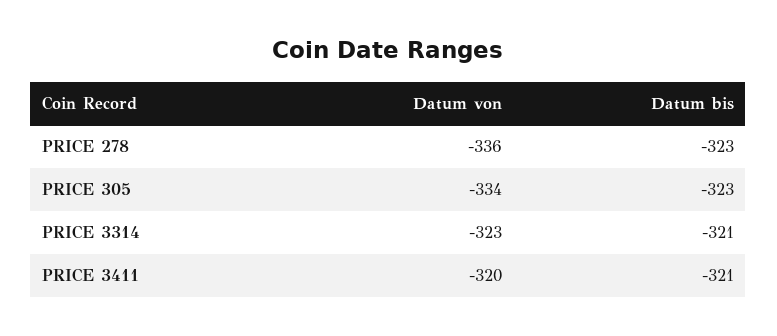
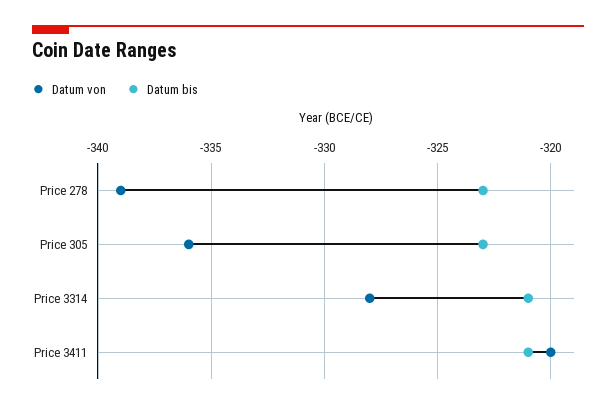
Datum von, PRICE 278: -336 -> -339
Datum von, PRICE 305: -334 -> -336
Datum von, PRICE 3314: -323 -> -328

